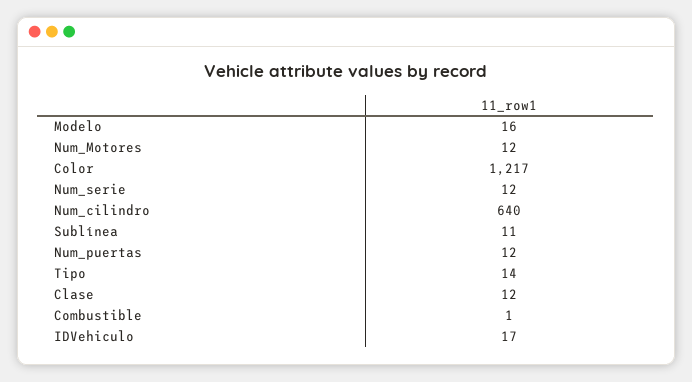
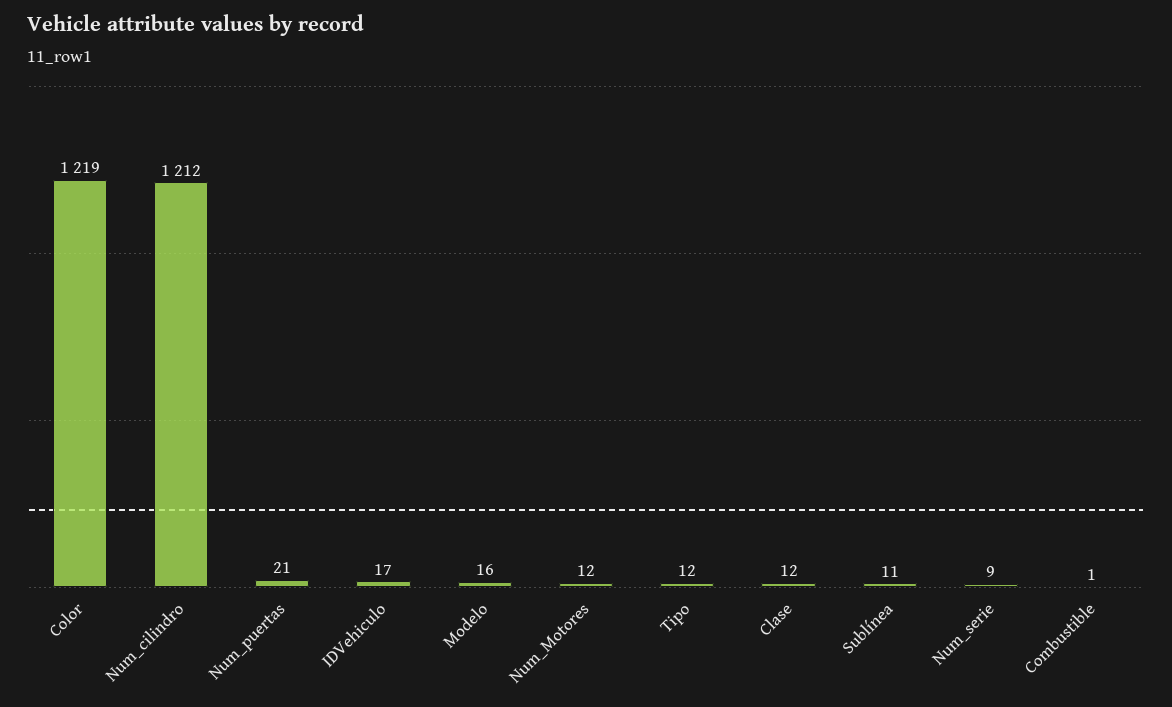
Color: 1217 -> 1219
Num_serie: 12 -> 9
Num_cilindro: 640 -> 1212
Num_puertas: 12 -> 21
Tipo: 14 -> 12

